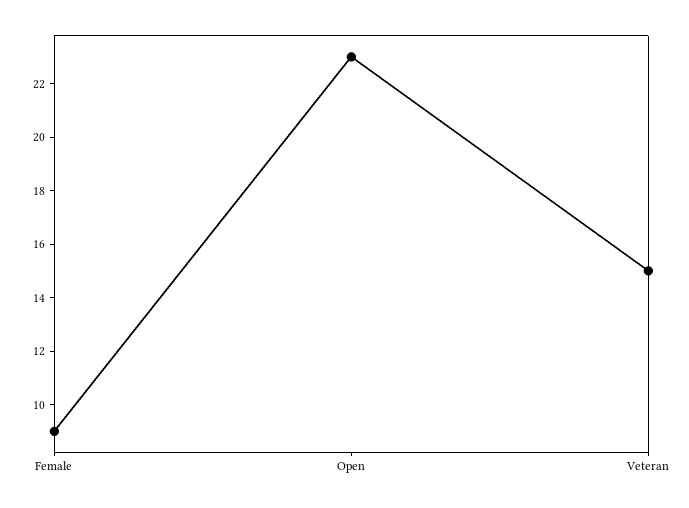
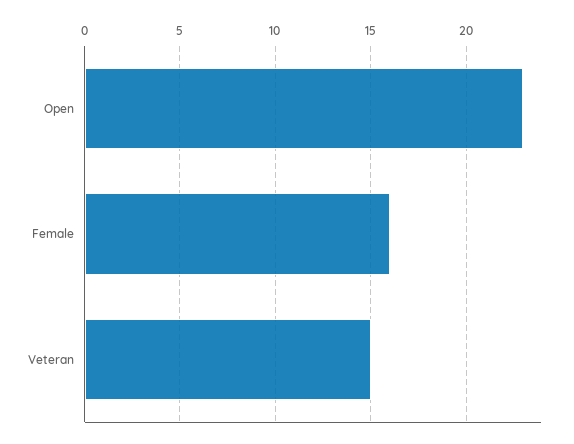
Female: 9 -> 16

